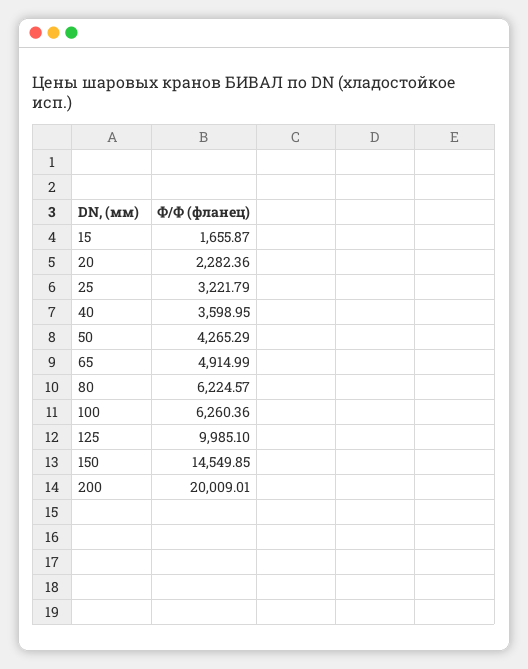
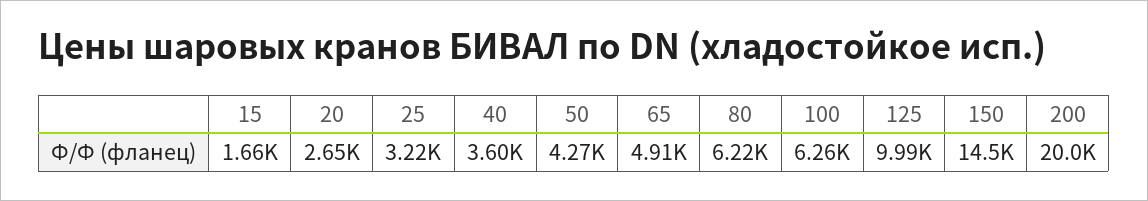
20: 2282.36 -> 2650

